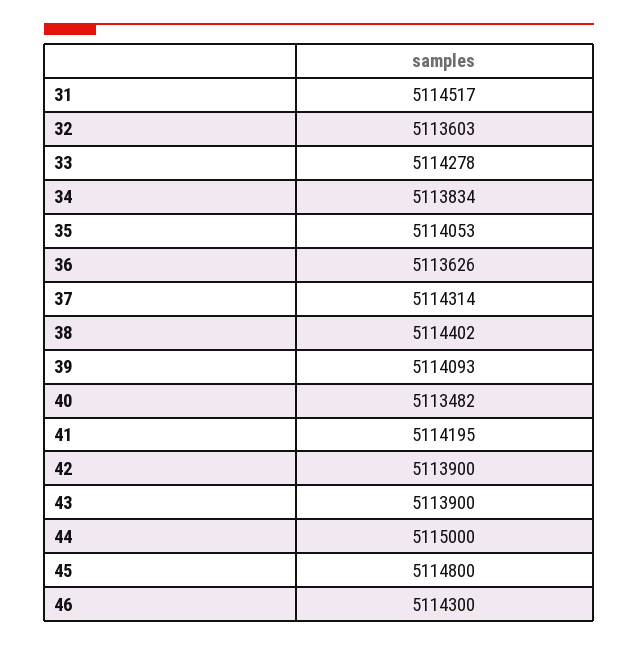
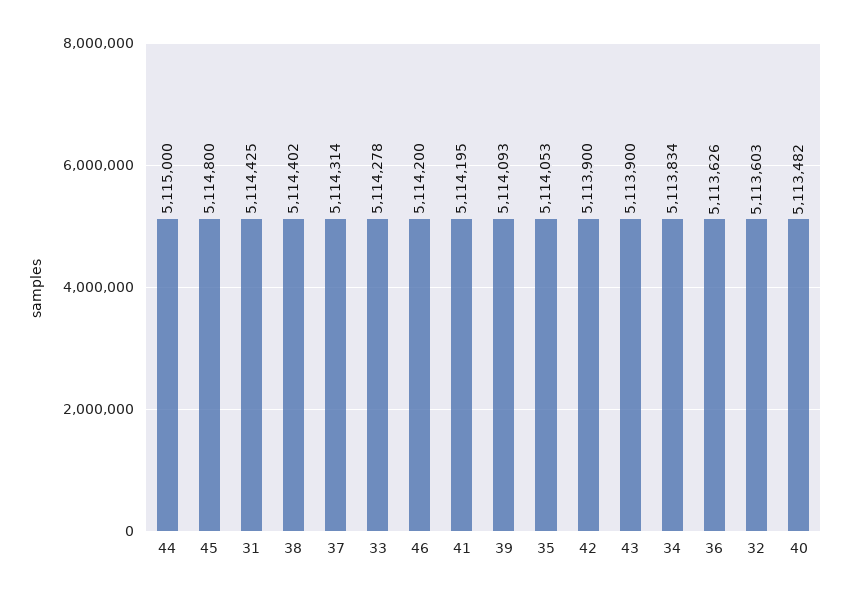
31: 5114517 -> 5114425
46: 5114300 -> 5114200

